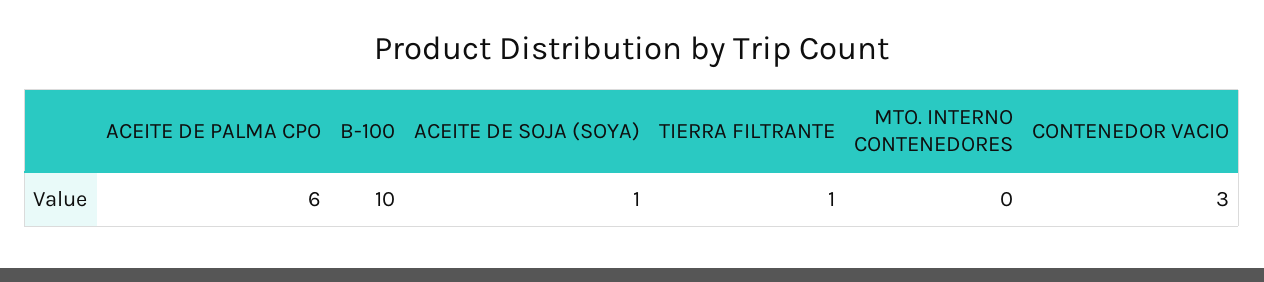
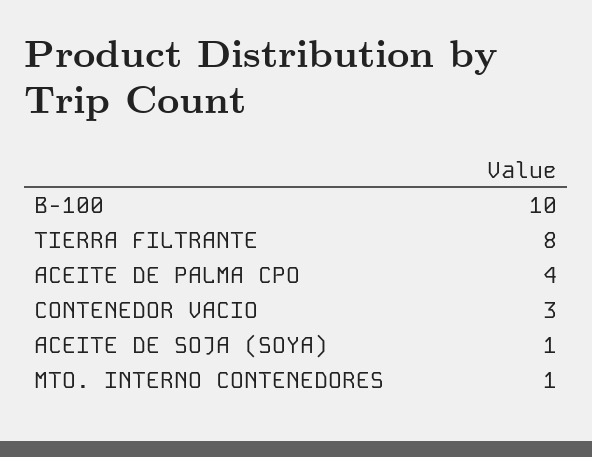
ACEITE DE PALMA CPO: 6 -> 4
TIERRA FILTRANTE: 1 -> 8
MTO. INTERNO CONTENEDORES: 0 -> 1

